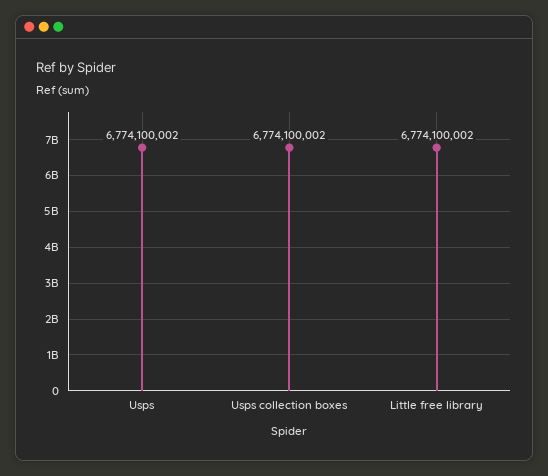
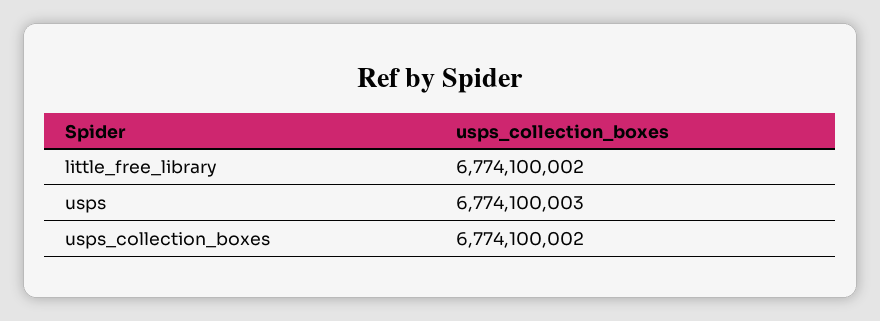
Usps: 6774100002 -> 6774100003

